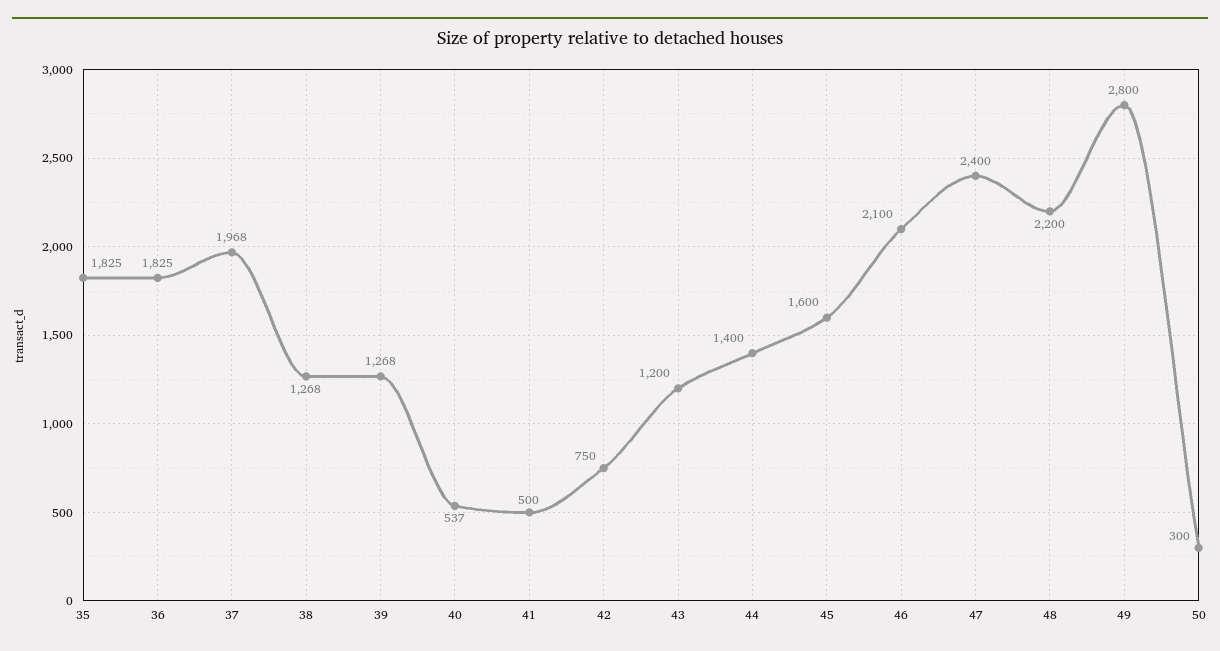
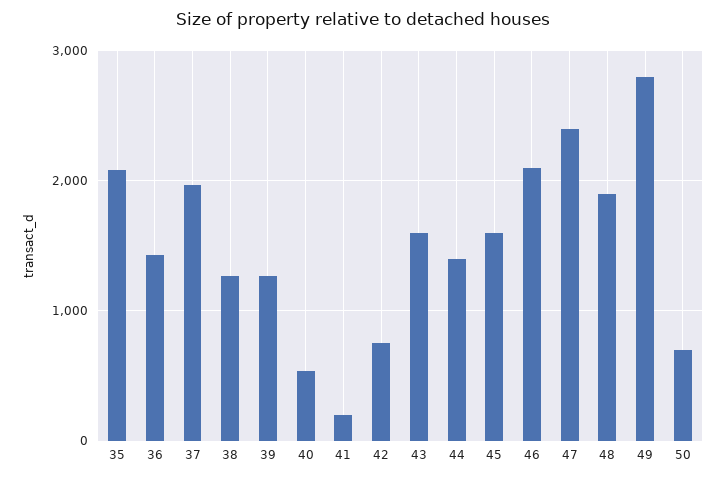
35: 1825 -> 2100
36: 1825 -> 1400
41: 500 -> 200
43: 1200 -> 1600
48: 2200 -> 1900
50: 300 -> 700

